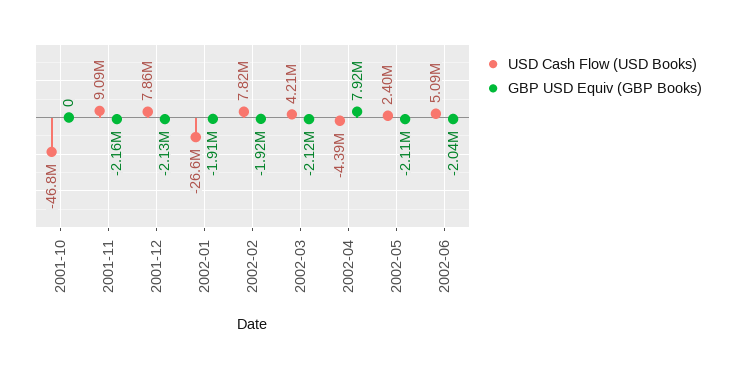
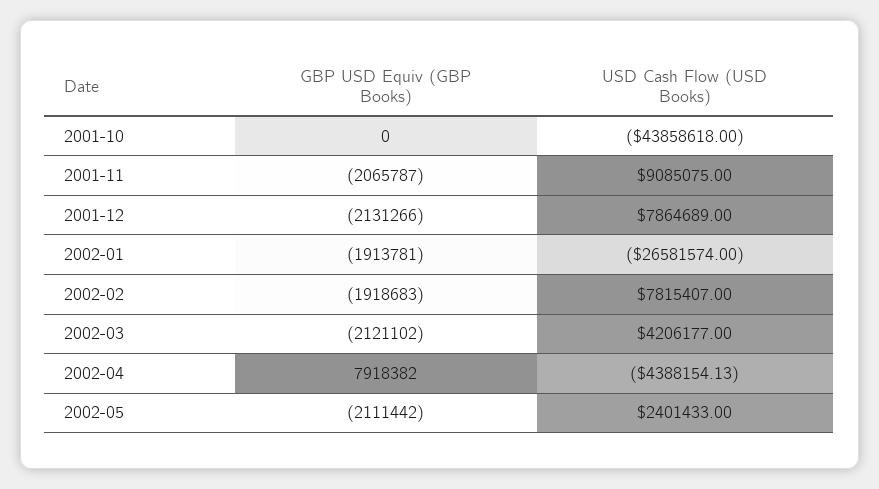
USD Cash Flow (USD Books), 2001-10: -46800000 -> -43858618
GBP USD Equiv (GBP Books), 2001-11: -2160000 -> -2065787
USD Cash Flow (USD Books), 2002-06: 5090000 -> none
GBP USD Equiv (GBP Books), 2002-06: -2040000 -> none

